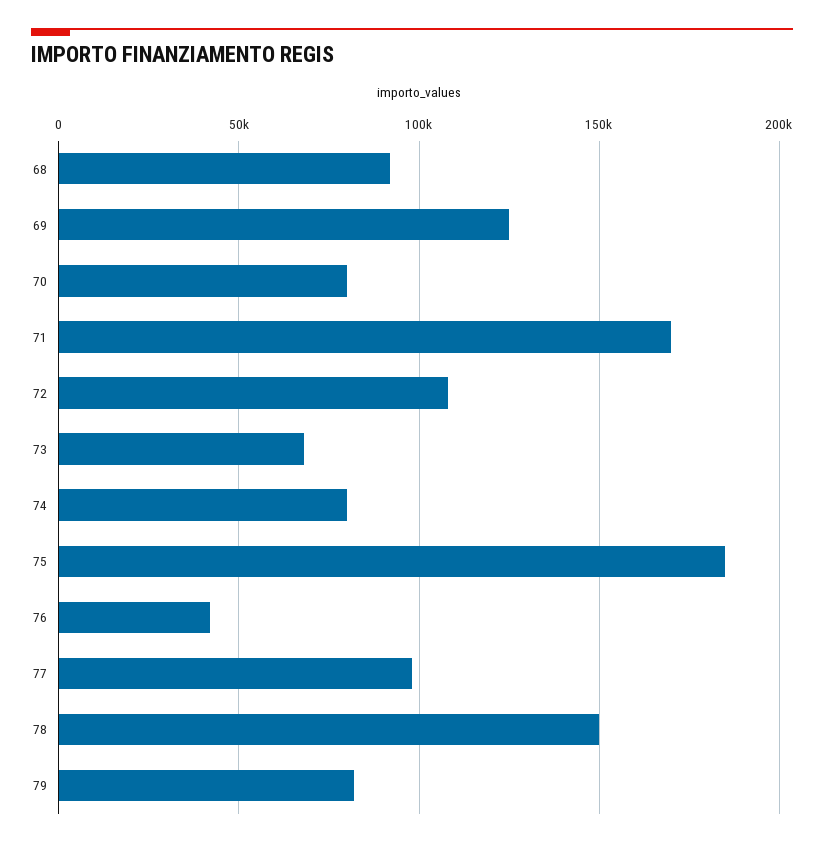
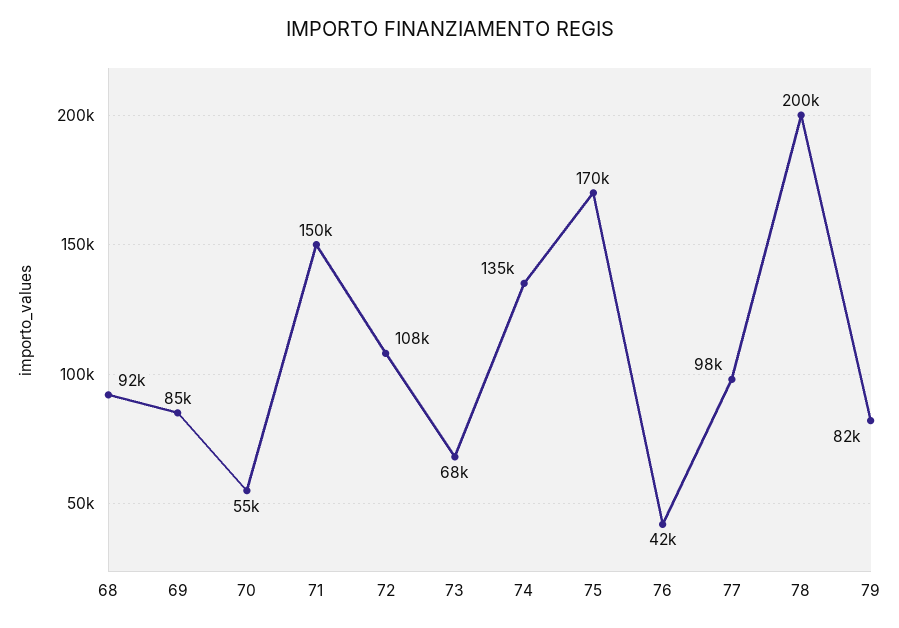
69: 125000 -> 85000
70: 80000 -> 55000
71: 170000 -> 150000
74: 80000 -> 135000
75: 185000 -> 170000
78: 150000 -> 200000

